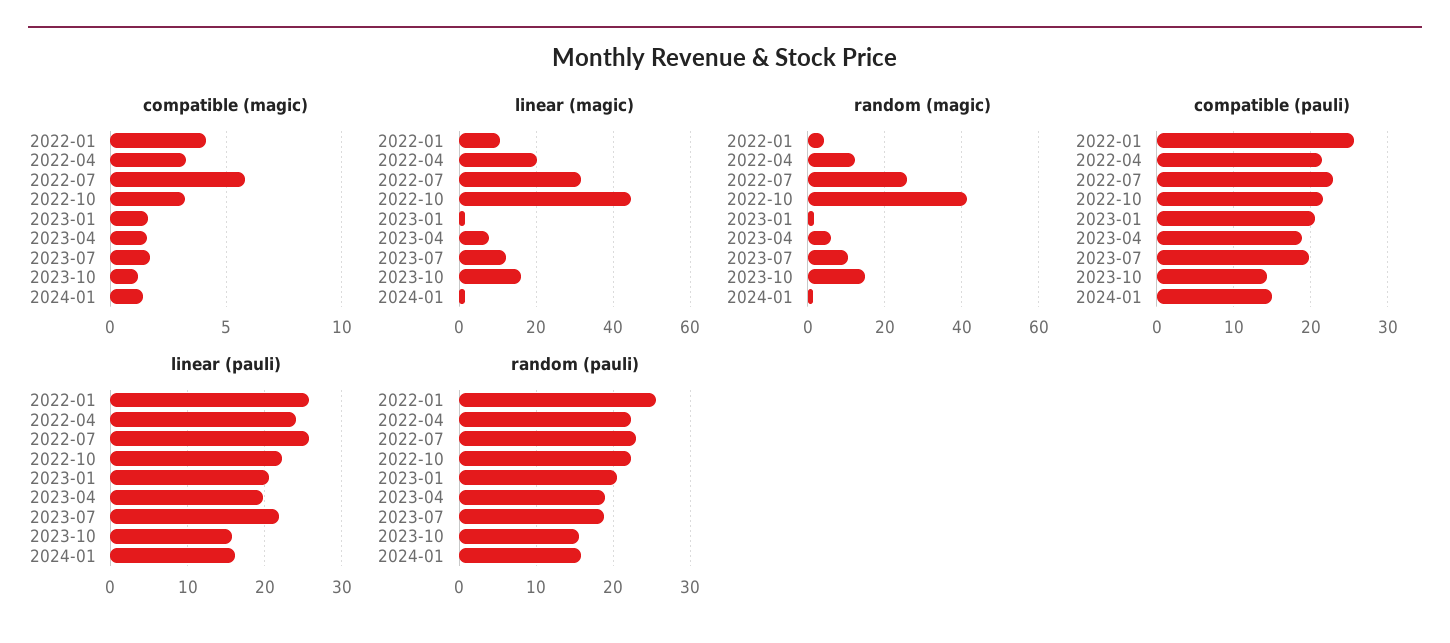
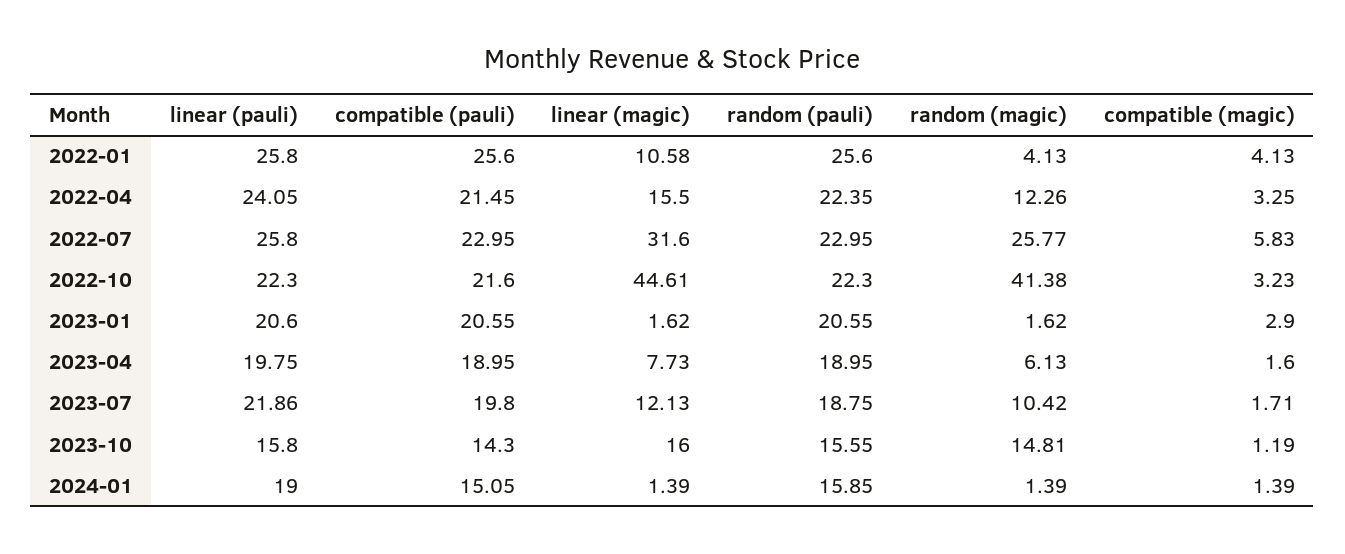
compatible (magic), 2023-01: 1.5 -> 2.9
linear (magic), 2022-04: 20 -> 15.5
linear (pauli), 2024-01: 16 -> 19

